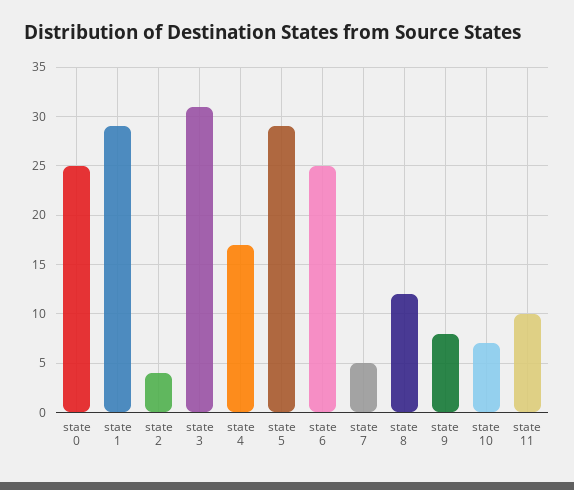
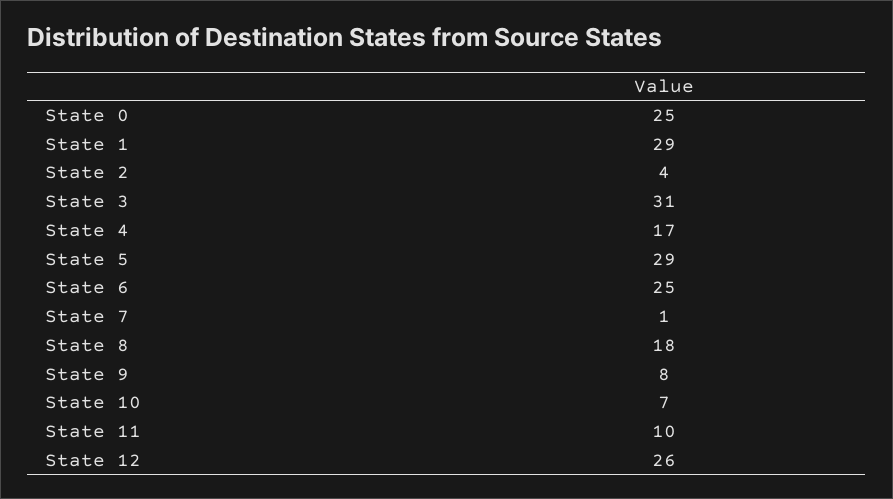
state 7: 5 -> 1
state 8: 12 -> 18
State 12: none -> 26

